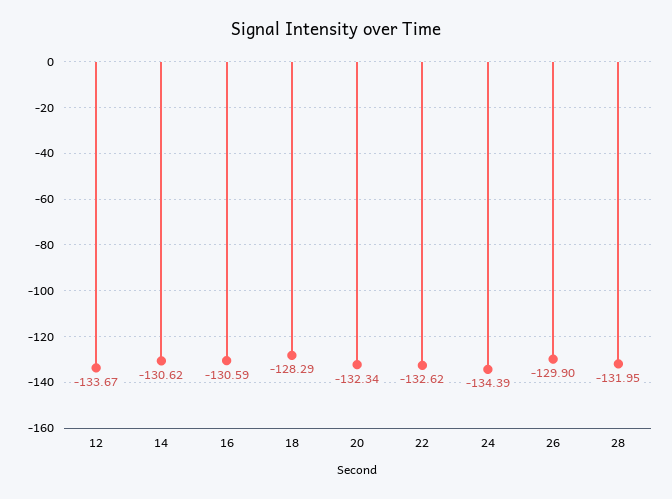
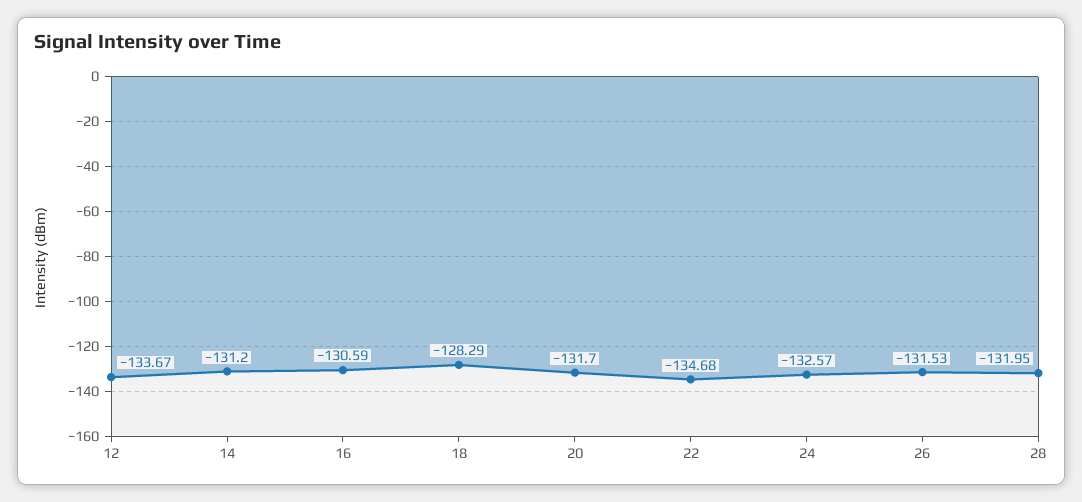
14: -130.62 -> -131.2
20: -132.34 -> -131.7
22: -132.62 -> -134.68
24: -134.39 -> -132.57
26: -129.9 -> -131.53

